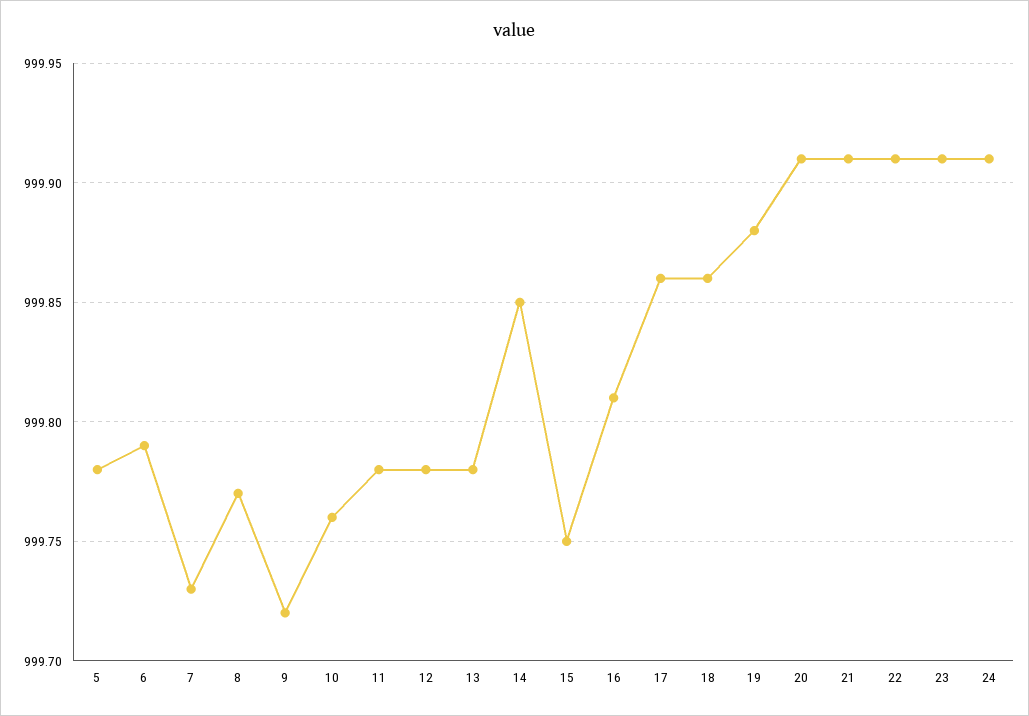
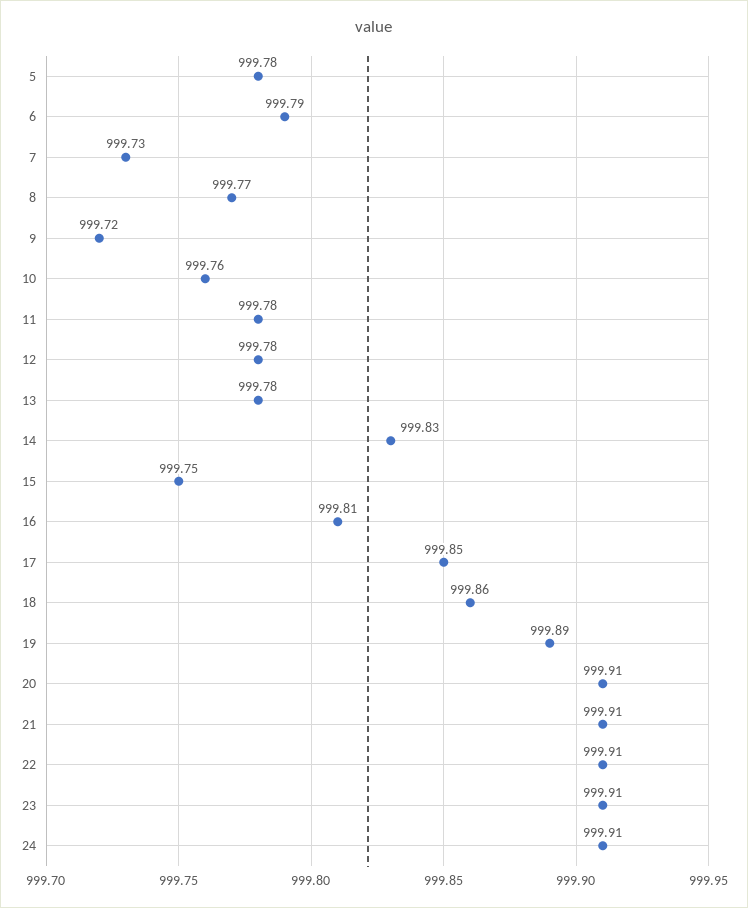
14: 999.85 -> 999.83
17: 999.86 -> 999.85
19: 999.88 -> 999.89

